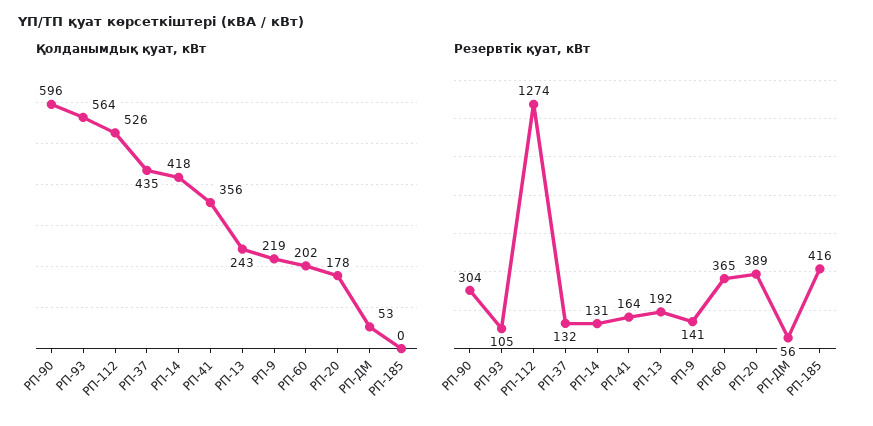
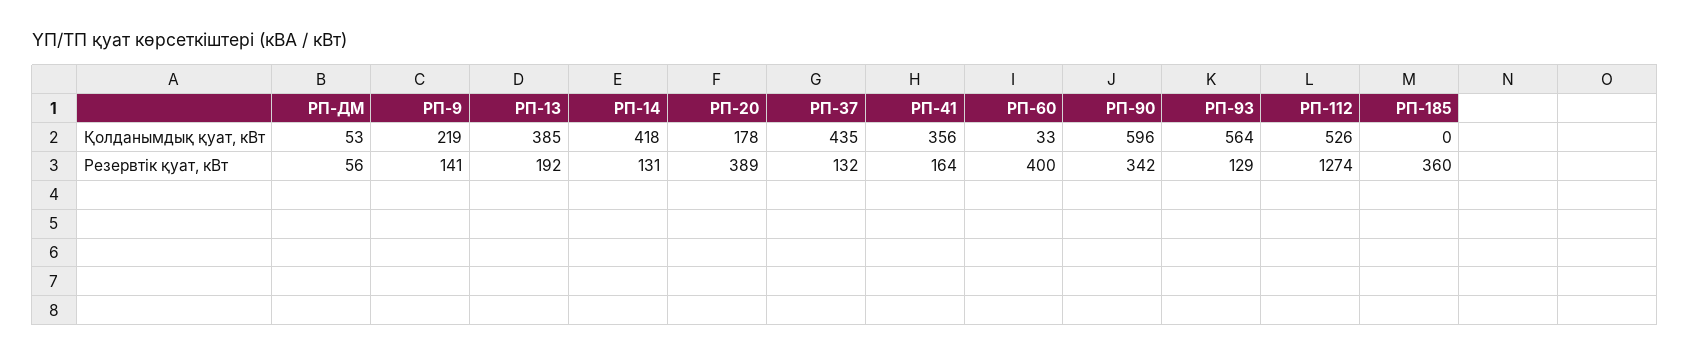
Қолданымдық қуат, кВт, РП-13: 243 -> 385
Қолданымдық қуат, кВт, РП-60: 202 -> 33
Резервтік қуат, кВт, РП-90: 304 -> 342
Резервтік қуат, кВт, РП-93: 105 -> 129
Резервтік қуат, кВт, РП-60: 365 -> 400
Резервтік қуат, кВт, РП-185: 416 -> 360

